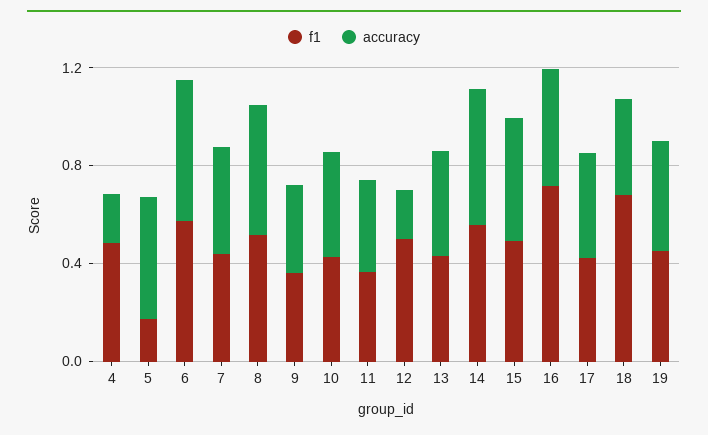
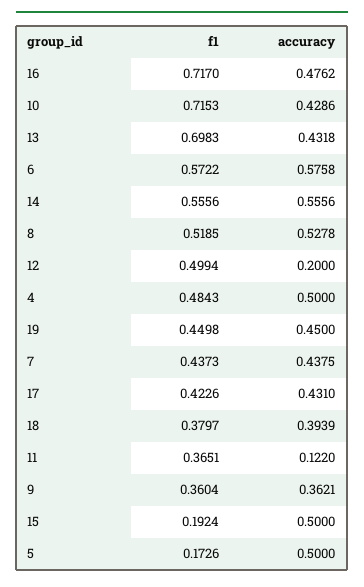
accuracy, 4: 0.2 -> 0.5
f1, 10: 0.4 -> 0.7153
accuracy, 11: 0.4 -> 0.122
f1, 13: 0.4 -> 0.6983
f1, 15: 0.5 -> 0.1924
f1, 18: 0.7 -> 0.3797

